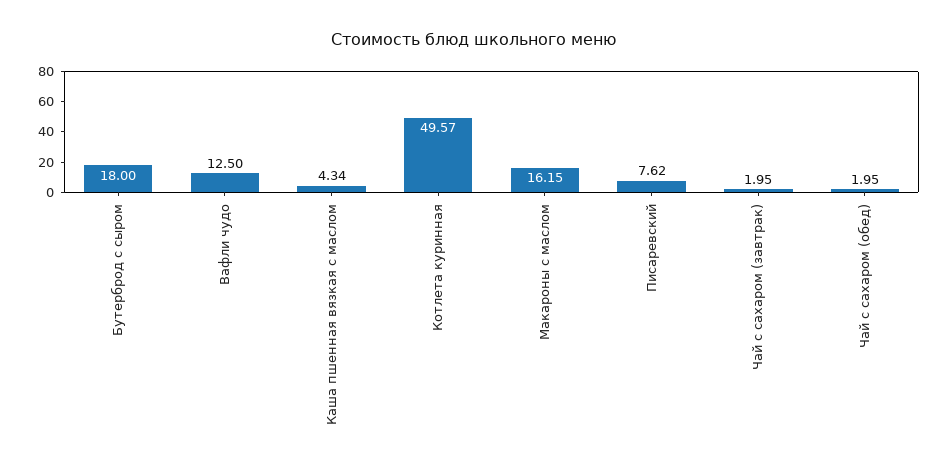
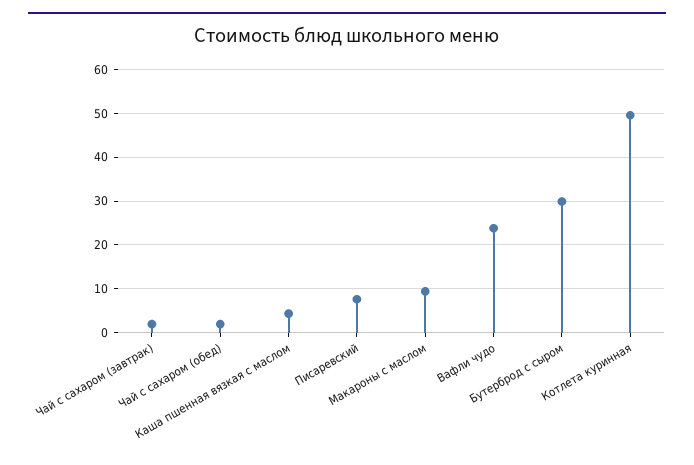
Бутерброд с сыром: 18 -> 30
Вафли чудо: 12.5 -> 24
Макароны с маслом: 16.15 -> 10

